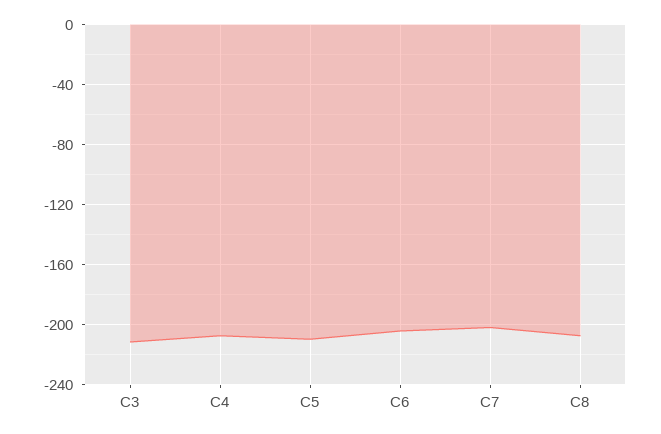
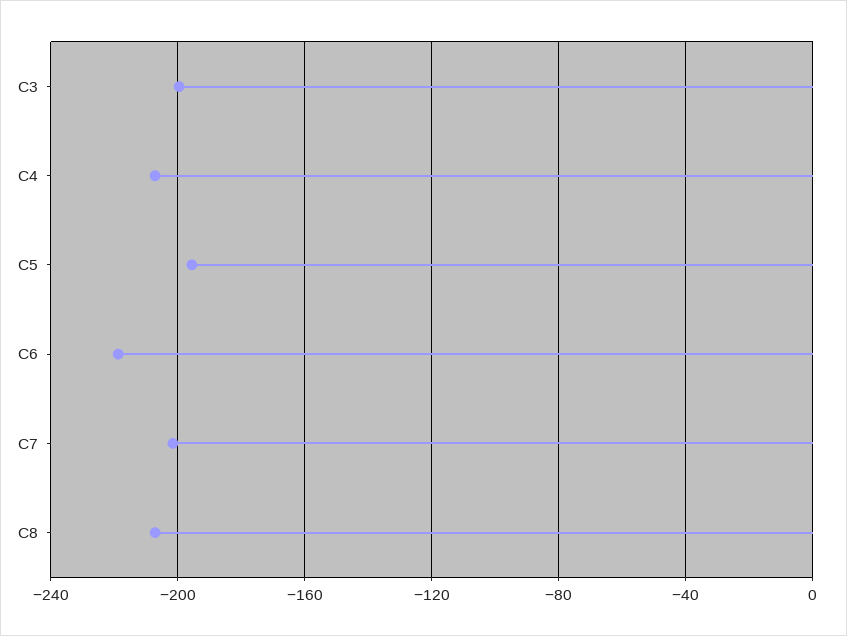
C3: -210 -> -200
C5: -210 -> -195
C6: -205 -> -220

